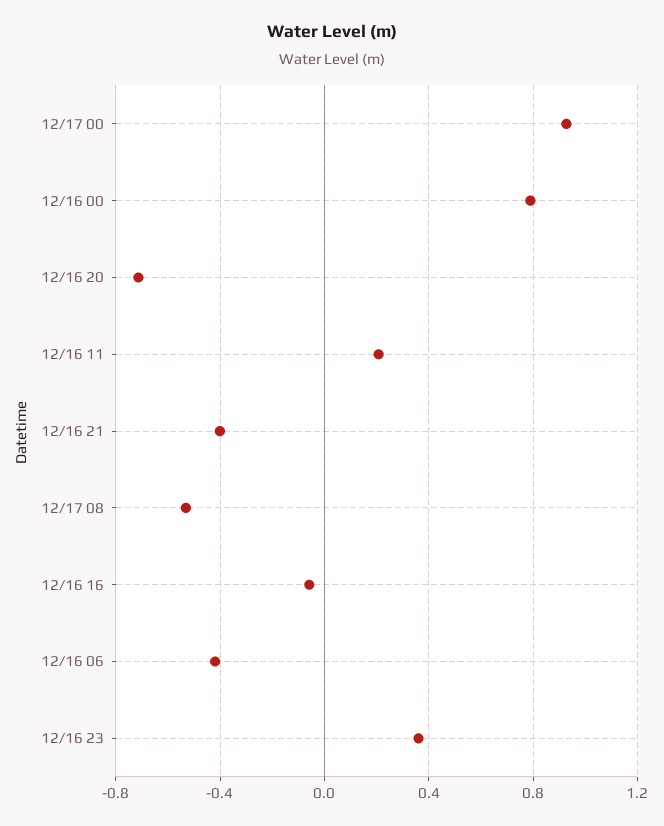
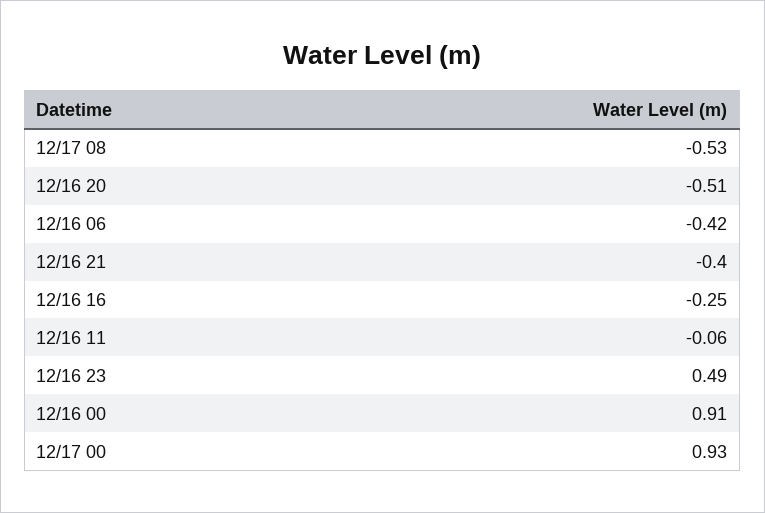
12/16 00: 0.8 -> 0.91
12/16 20: -0.7 -> -0.51
12/16 11: 0.2 -> -0.06
12/16 16: -0.05 -> -0.25
12/16 23: 0.35 -> 0.49

